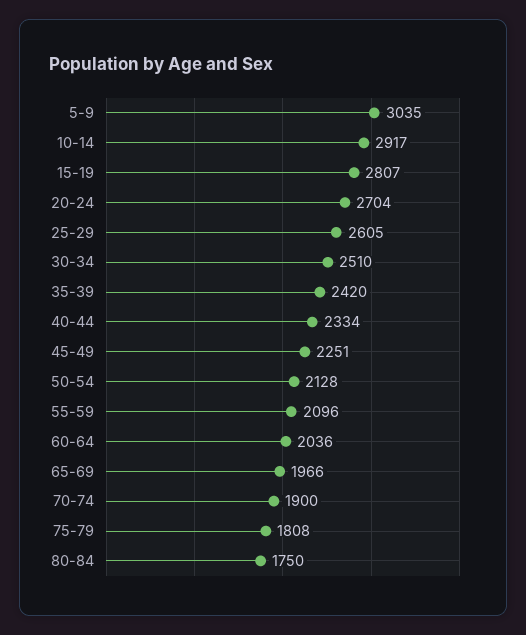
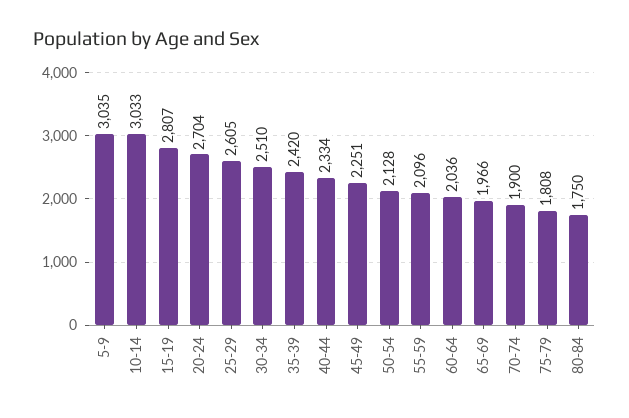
10-14: 2917 -> 3033

